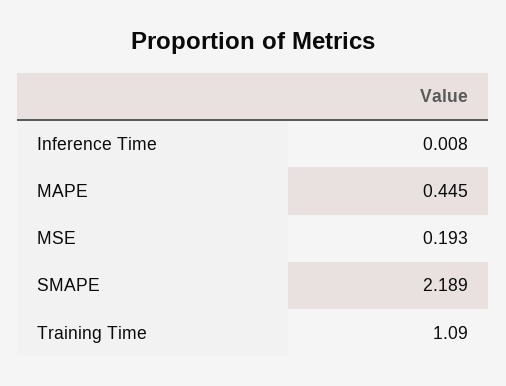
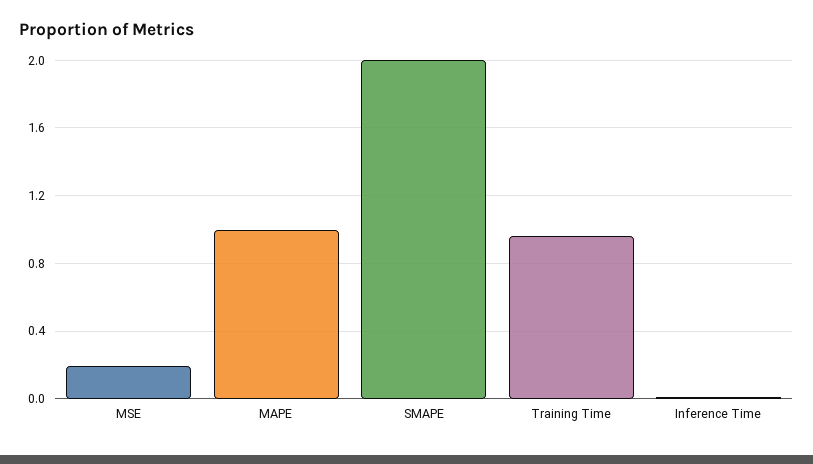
MAPE: 0.445 -> 1
SMAPE: 2.189 -> 2
Training Time: 1.09 -> 0.95

